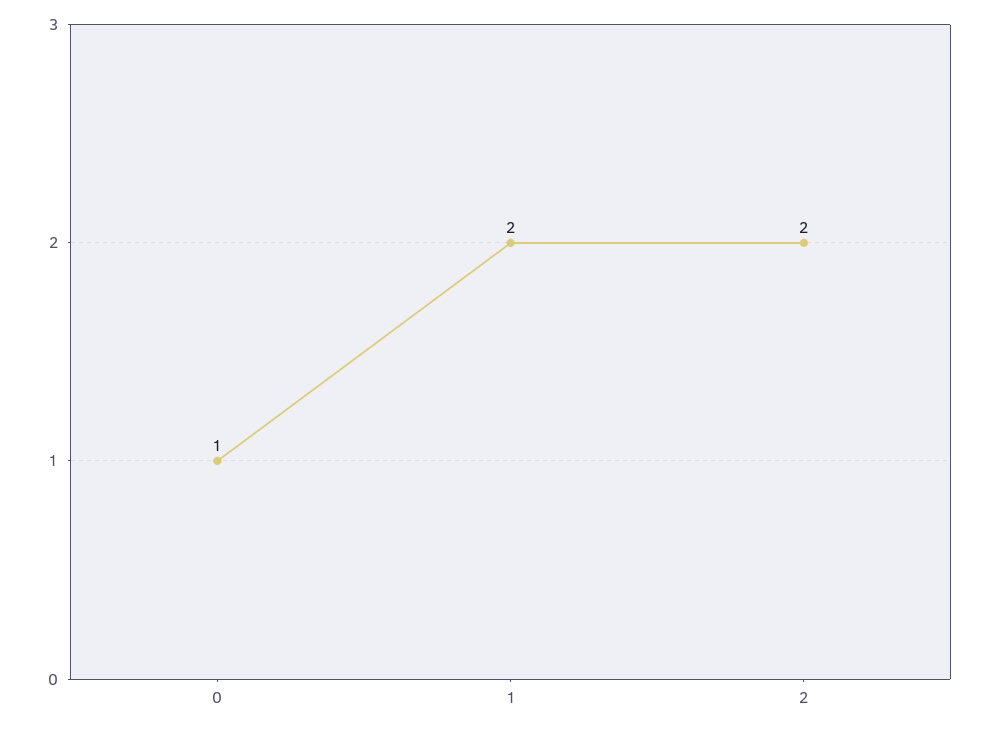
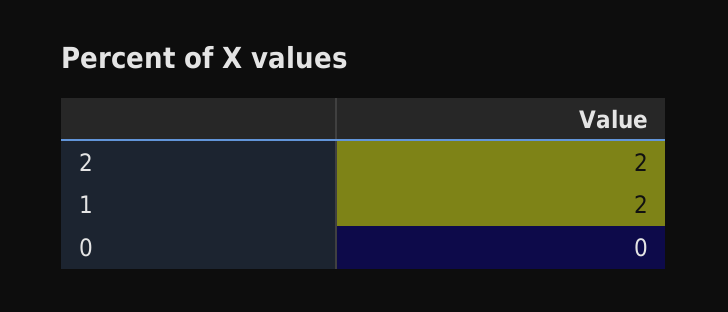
0: 1 -> 0

